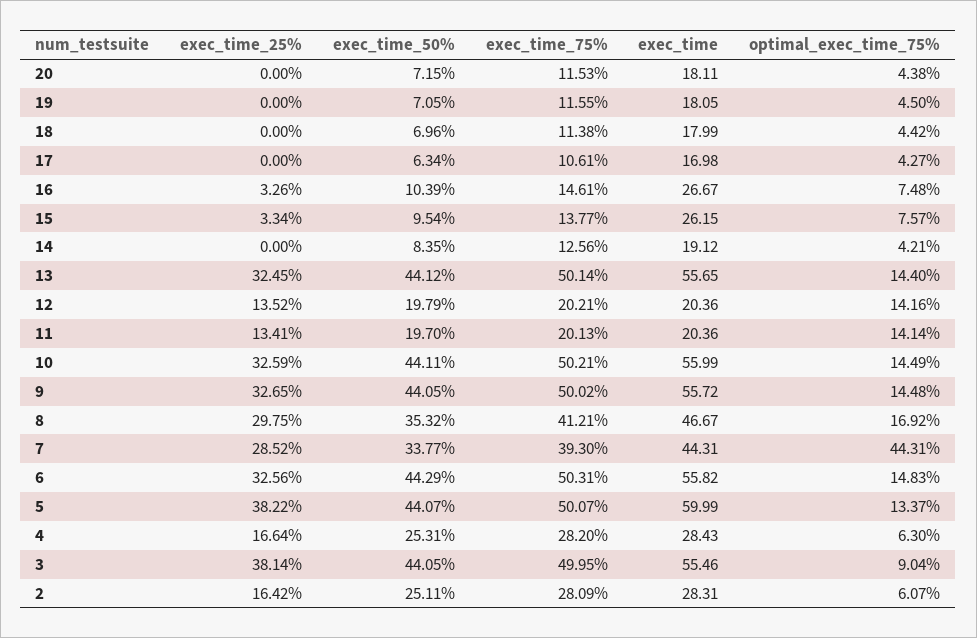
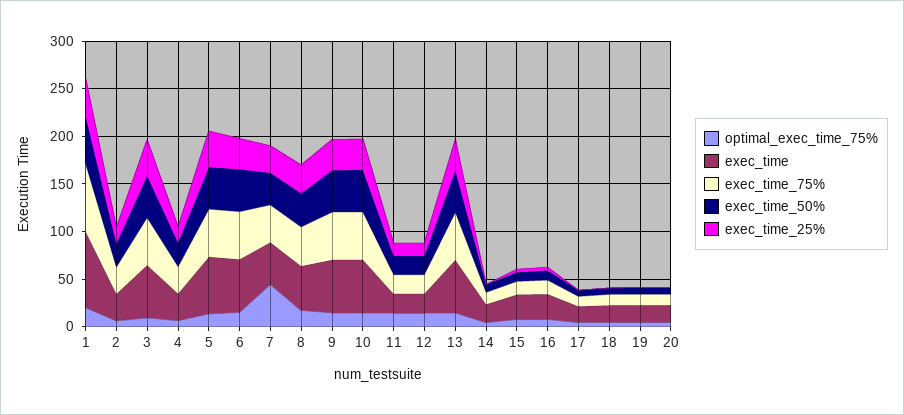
optimal_exec_time_75%, 1: none -> 20
exec_time, 1: none -> 80
exec_time_75%, 1: none -> 70
exec_time_50%, 1: none -> 50
exec_time_25%, 1: none -> 40

